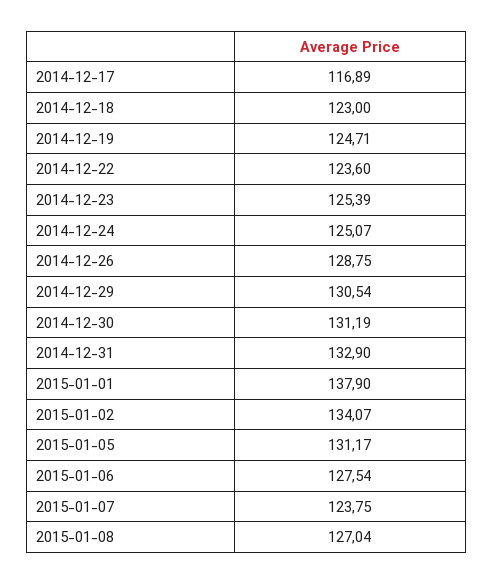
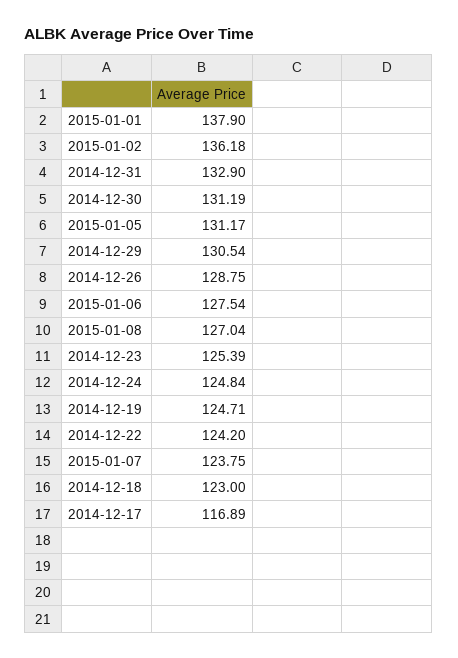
2014-12-22: 123.6 -> 124.2
2014-12-24: 125.07 -> 124.84
2015-01-02: 134.07 -> 136.18

